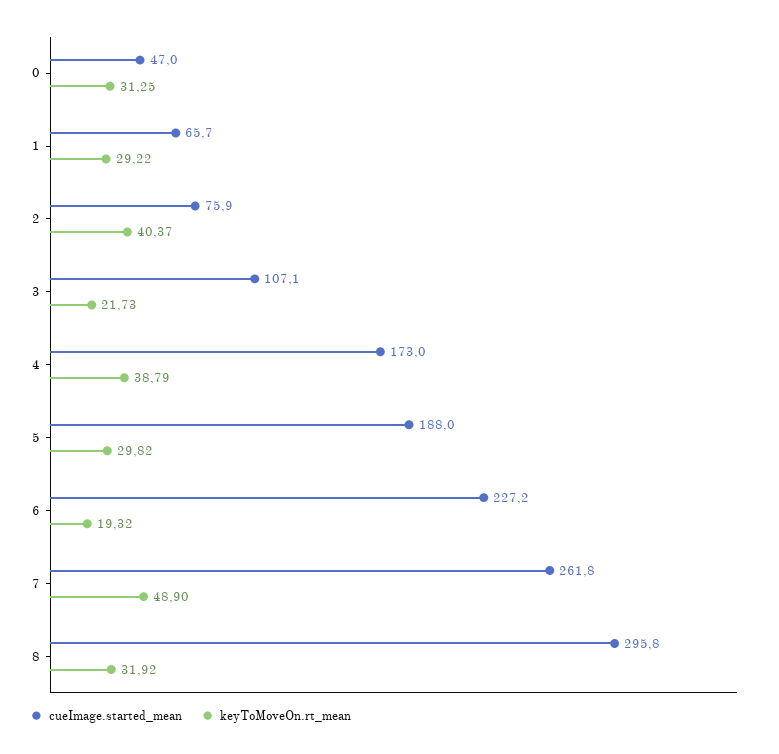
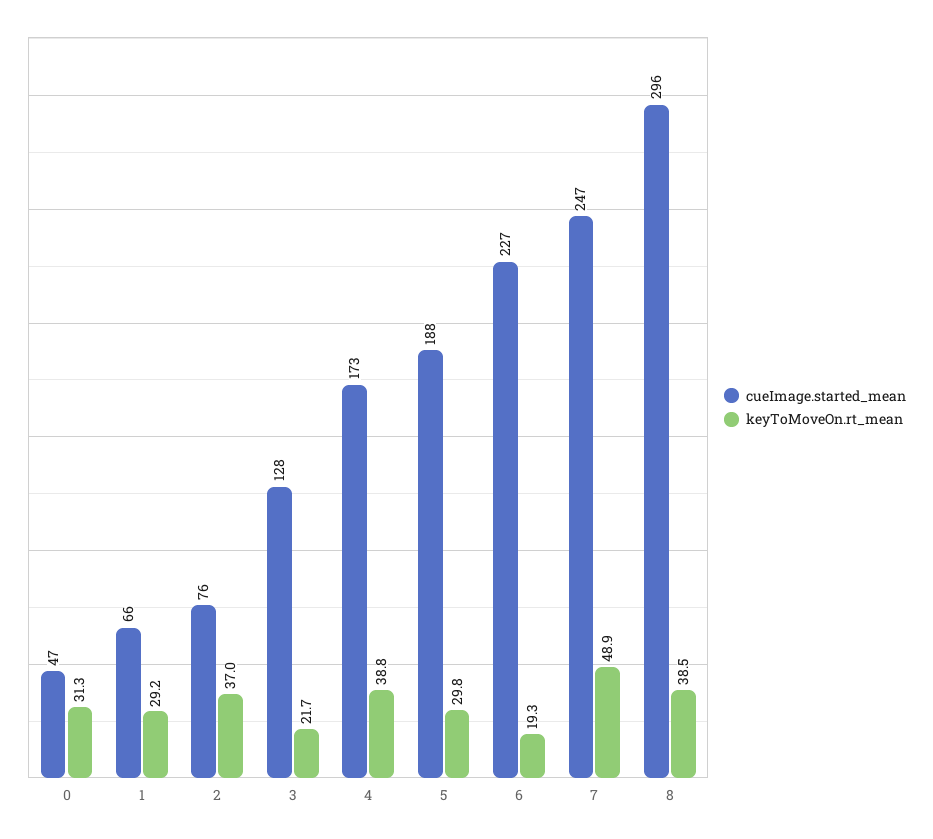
keyToMoveOn.rt_mean, 2: 40.37 -> 37
cueImage.started_mean, 3: 107.1 -> 128
cueImage.started_mean, 7: 261.8 -> 247
keyToMoveOn.rt_mean, 8: 31.92 -> 38.5

